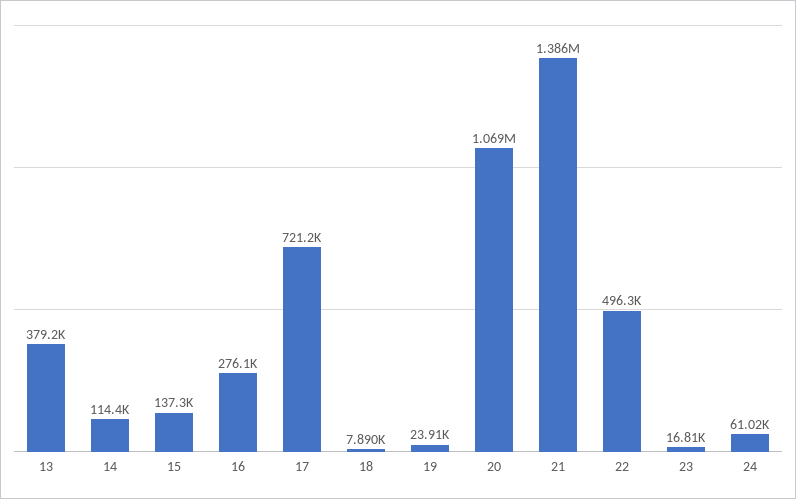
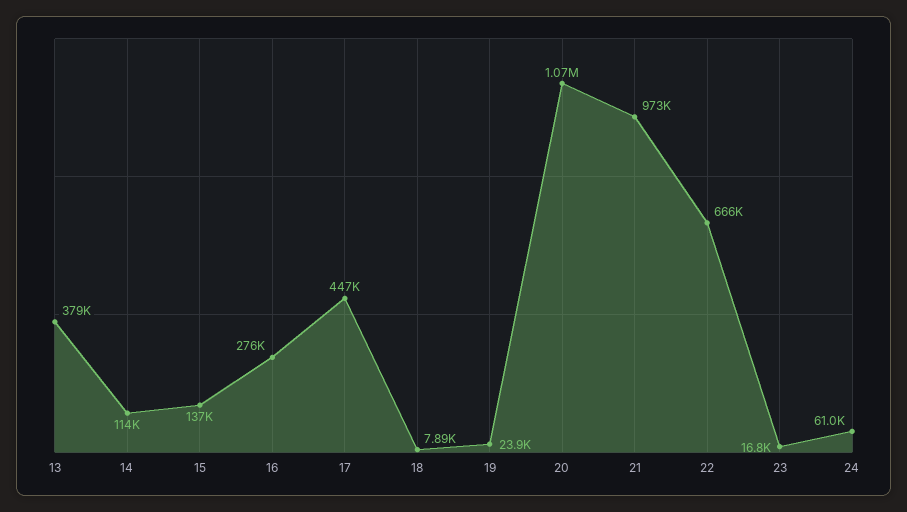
17: 721200 -> 447000
21: 1386000 -> 973000
22: 496300 -> 666000

